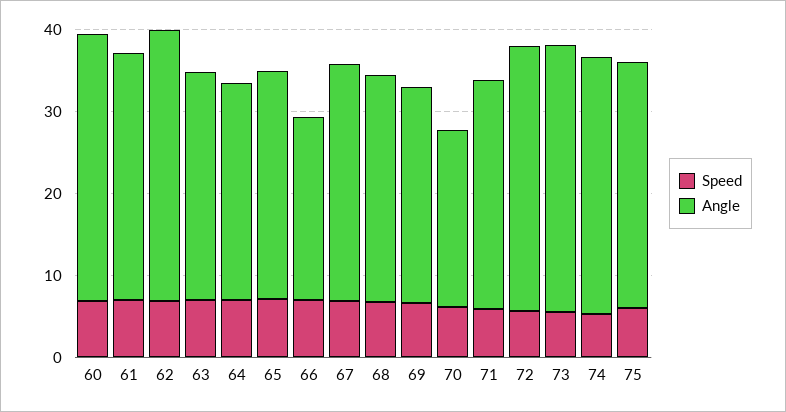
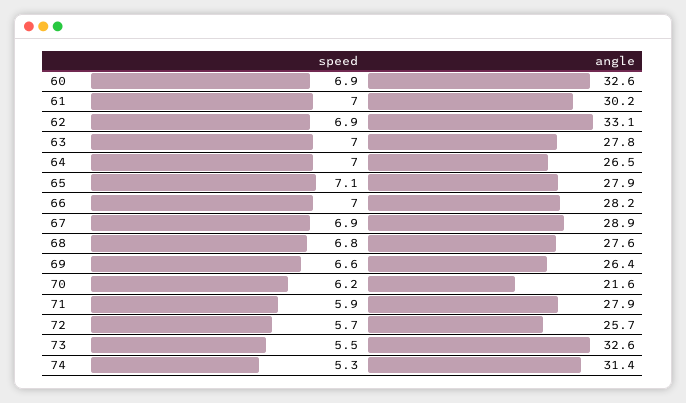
Angle, 66: 22 -> 28.2
Angle, 72: 32 -> 25.7
Speed, 75: 6 -> none
Angle, 75: 30 -> none

